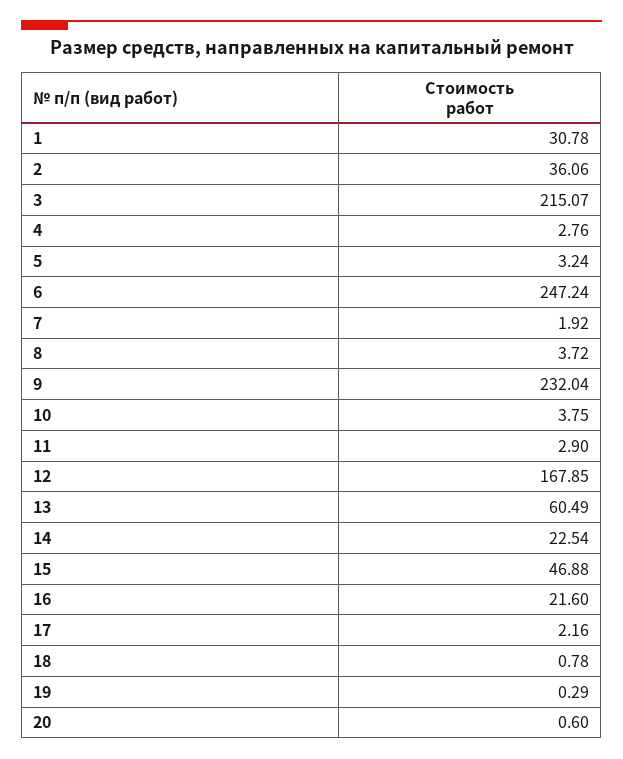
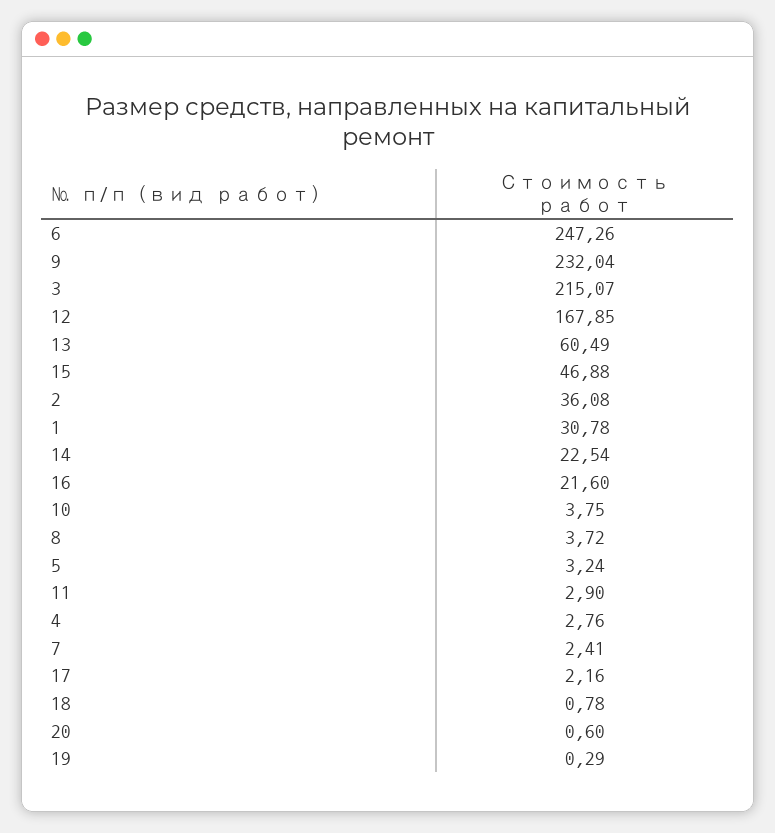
2: 36.06 -> 36.08
6: 247.24 -> 247.26
7: 1.92 -> 2.41

